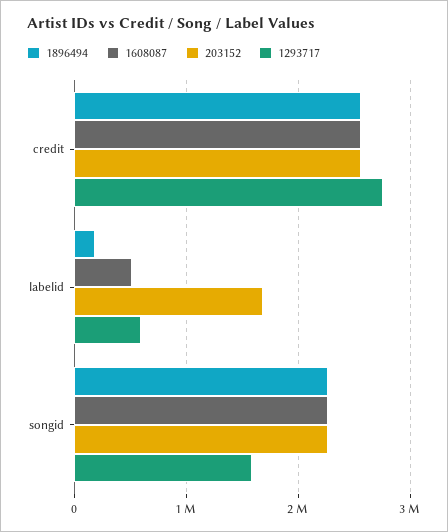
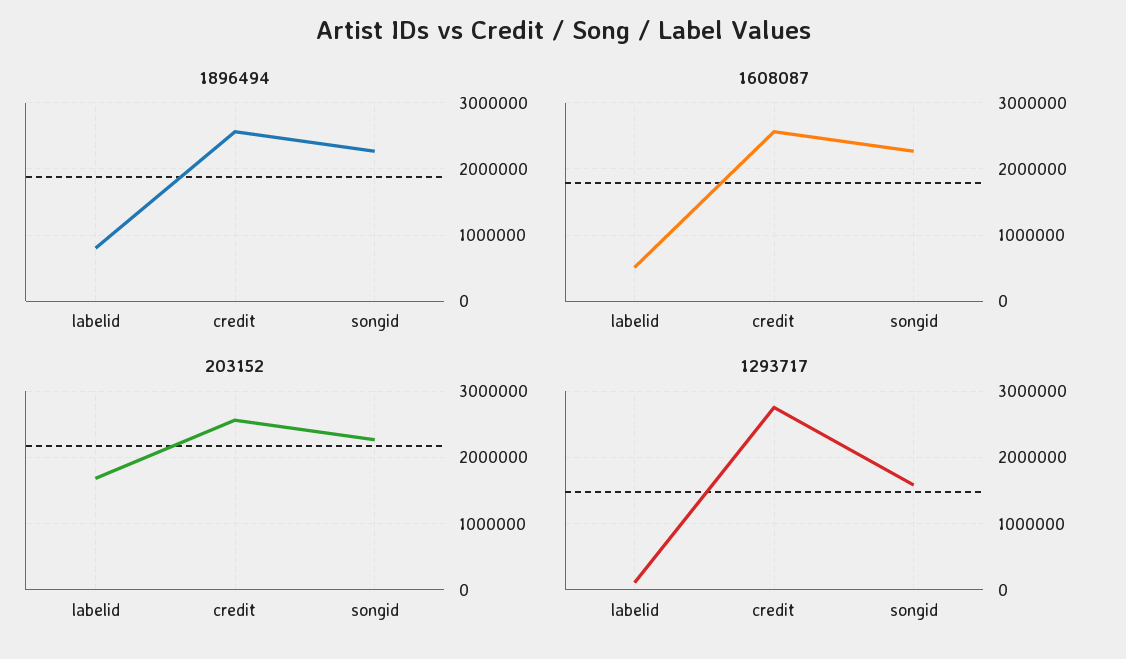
1896494, labelid: 200000 -> 800000
1293717, labelid: 600000 -> 100000

